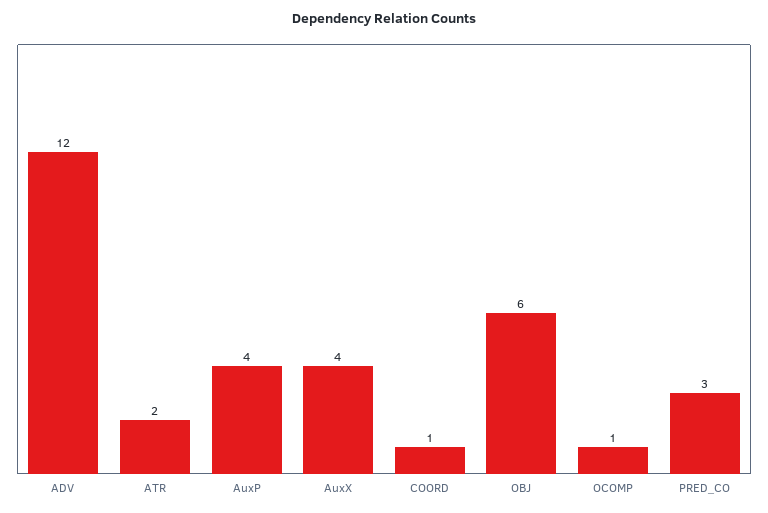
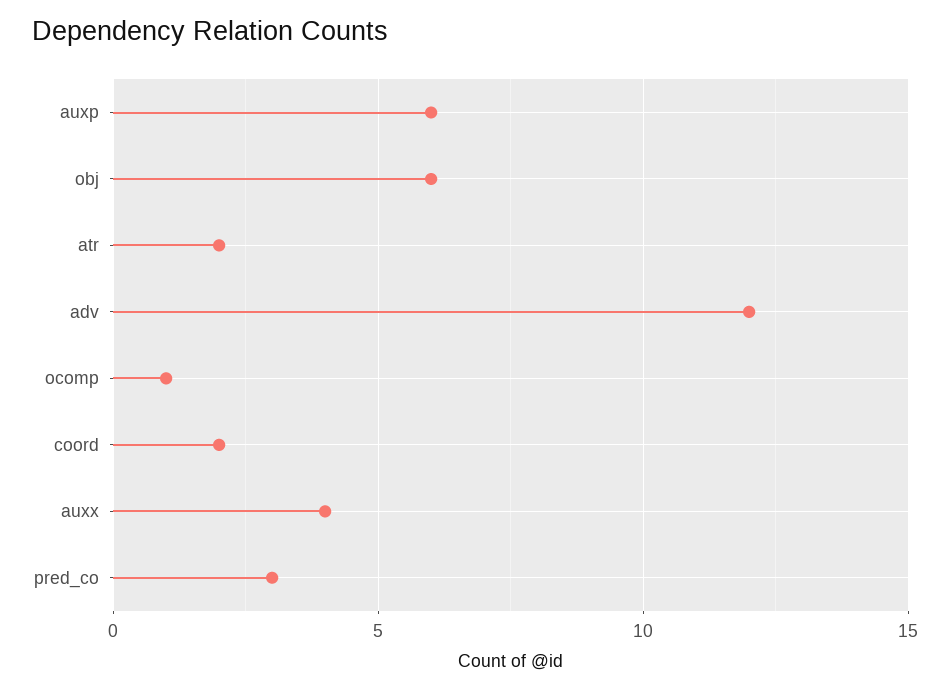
AuxP: 4 -> 6
COORD: 1 -> 2

